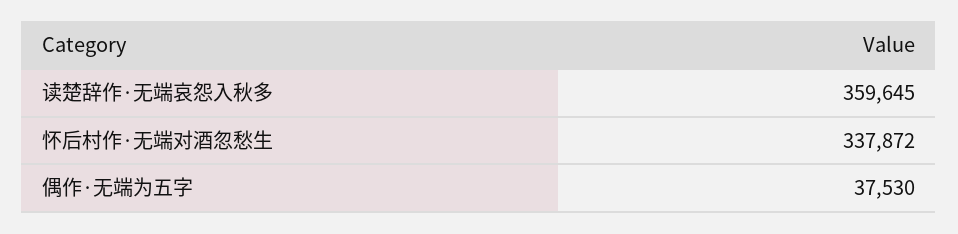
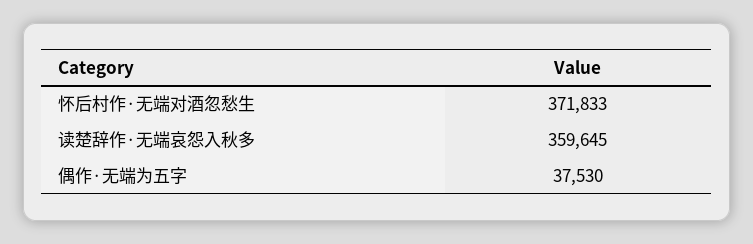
怀后村作·无端对酒忽愁生: 337872 -> 371833

